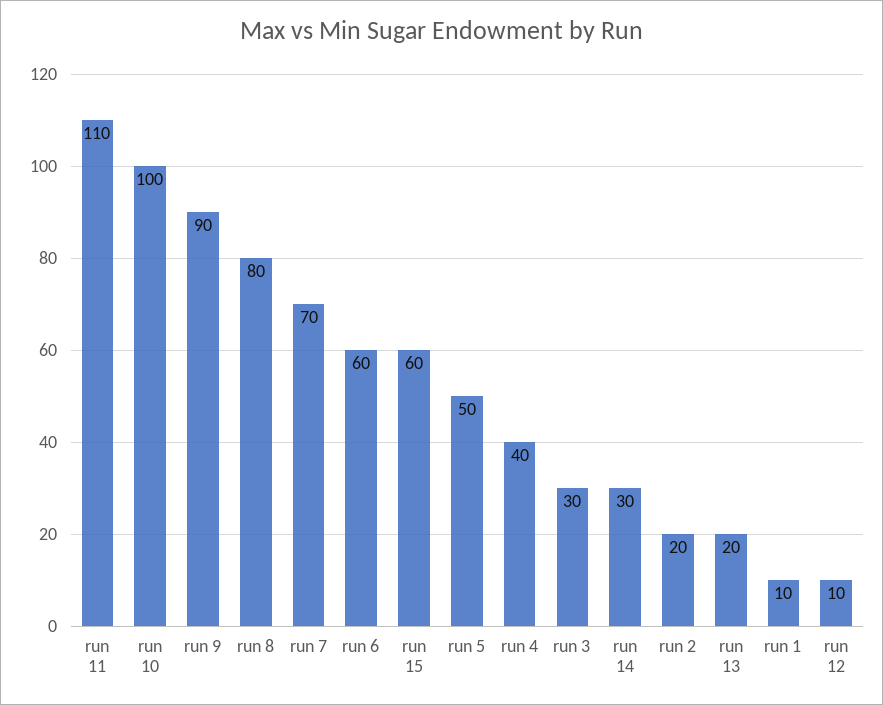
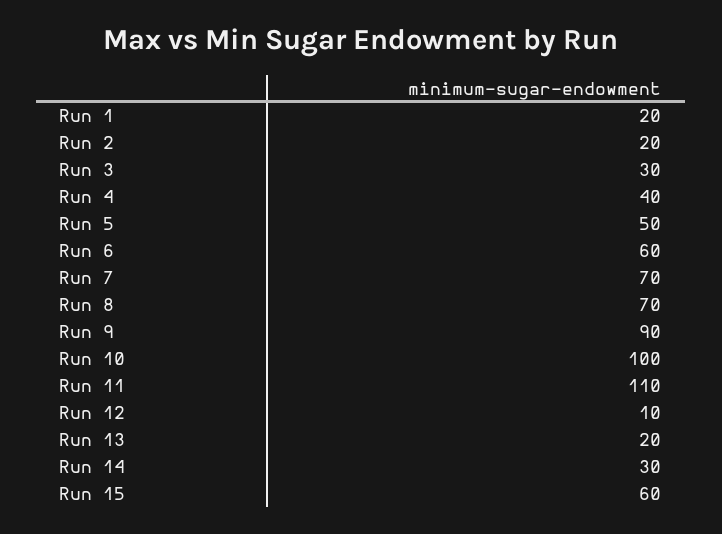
run 8: 80 -> 70
run 1: 10 -> 20

